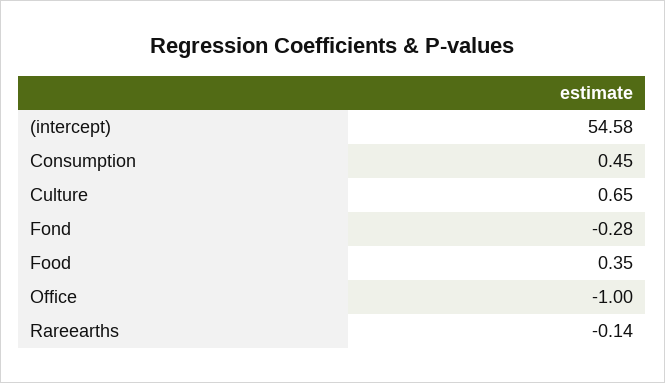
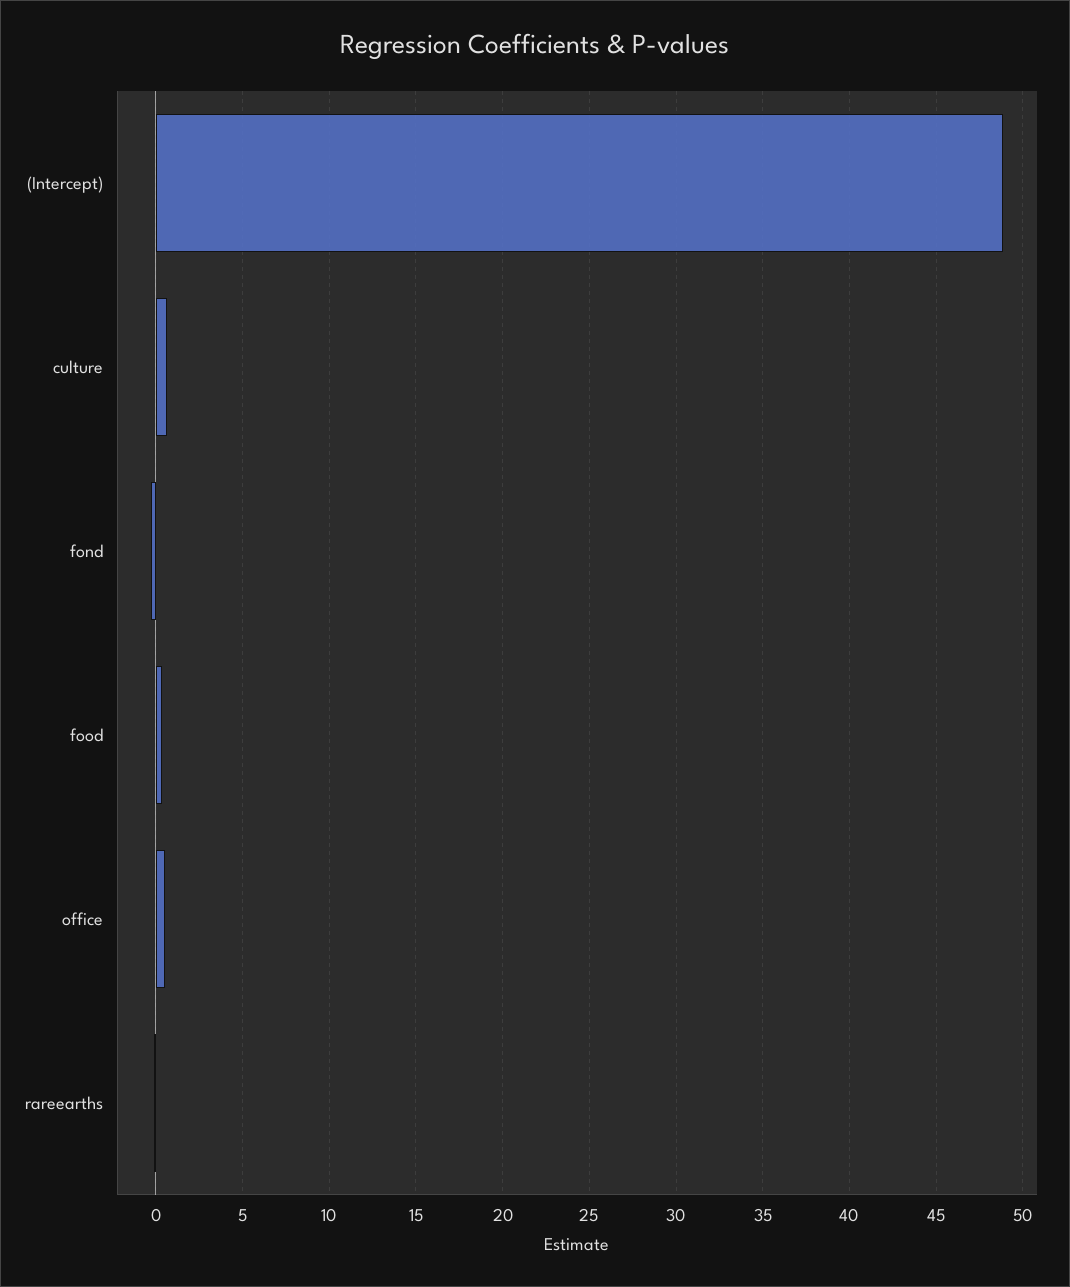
(intercept): 54.58 -> 49
Consumption: 0.45 -> none
Office: -1 -> 0.5

